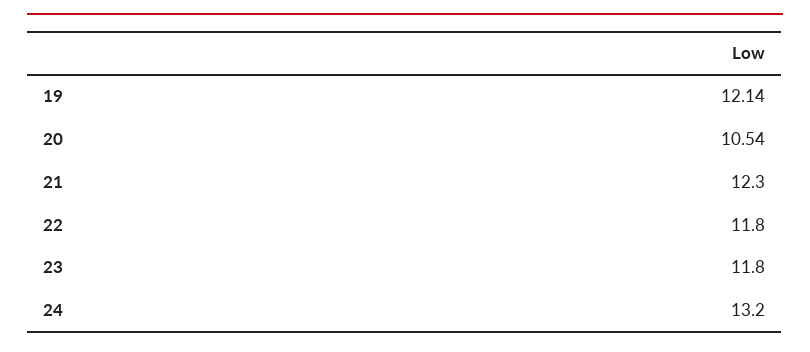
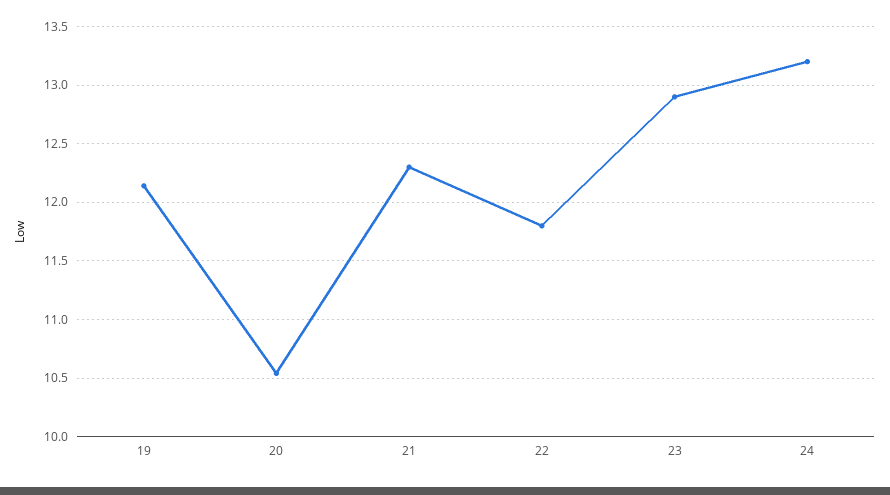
23: 11.8 -> 12.9

